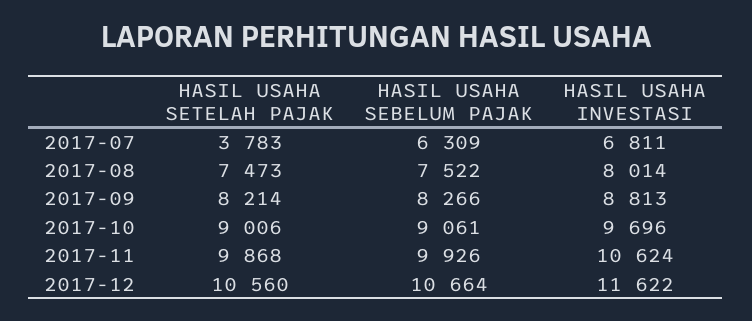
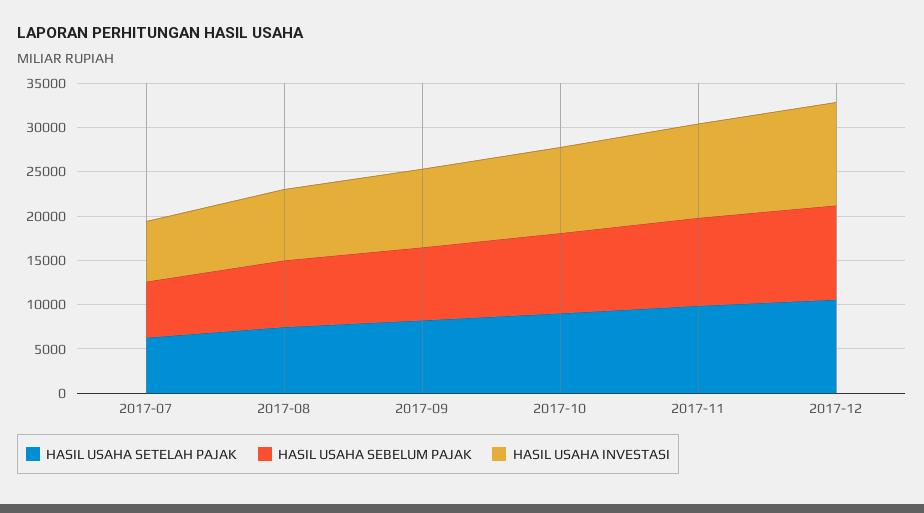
HASIL USAHA SETELAH PAJAK, 2017-07: 3783 -> 6000

